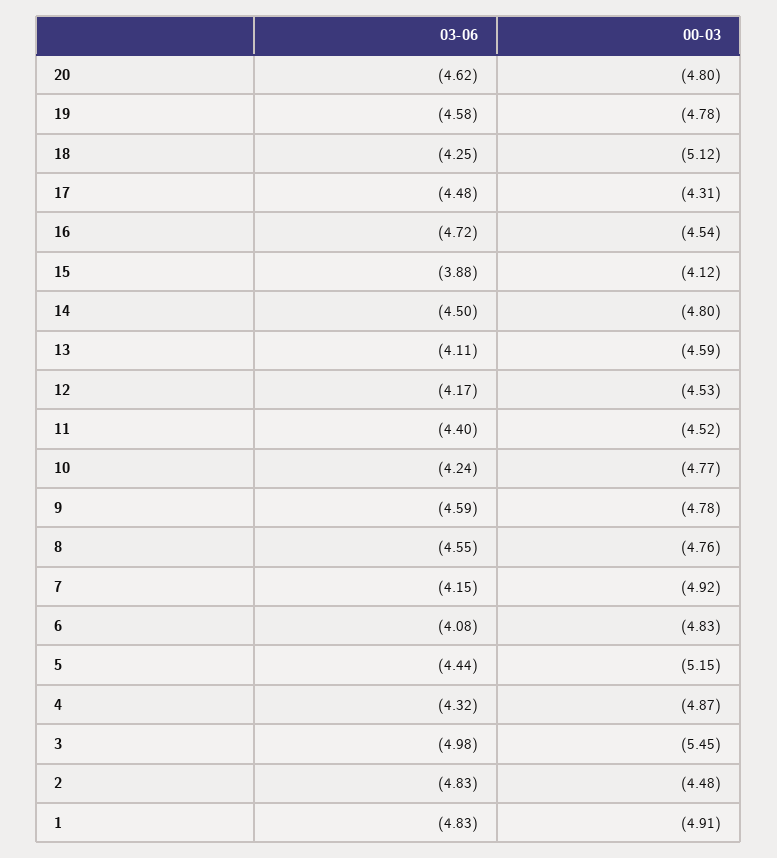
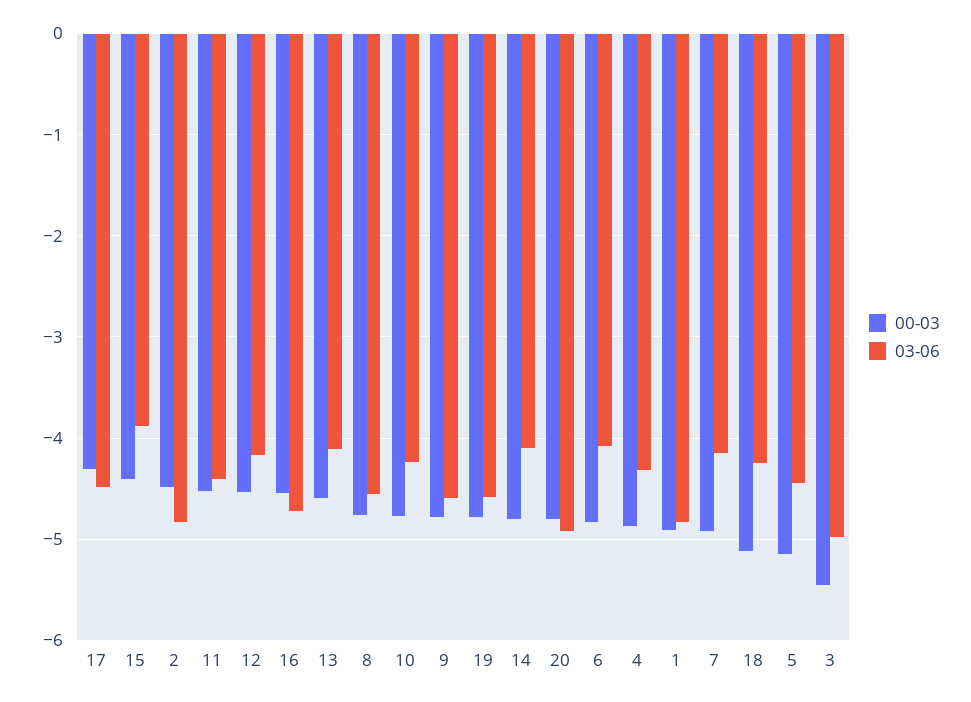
03-06, 20: -4.62 -> -4.9
00-03, 15: -4.12 -> -4.4
03-06, 14: -4.5 -> -4.1

